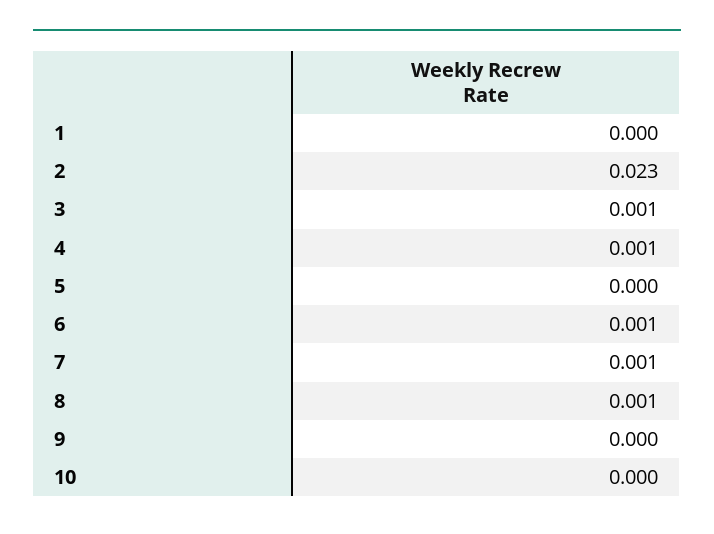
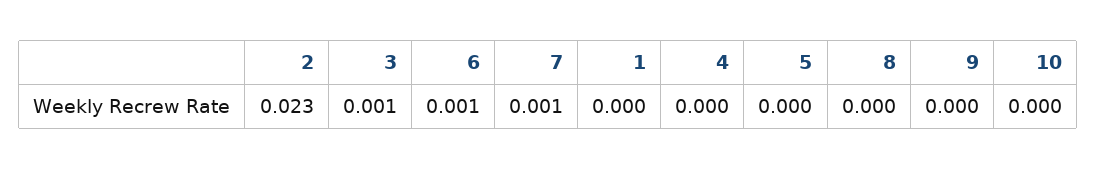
4: 0.001 -> 0
8: 0.001 -> 0

